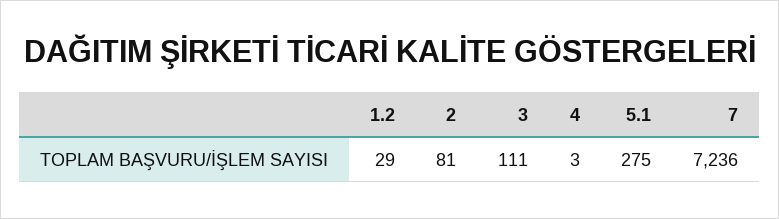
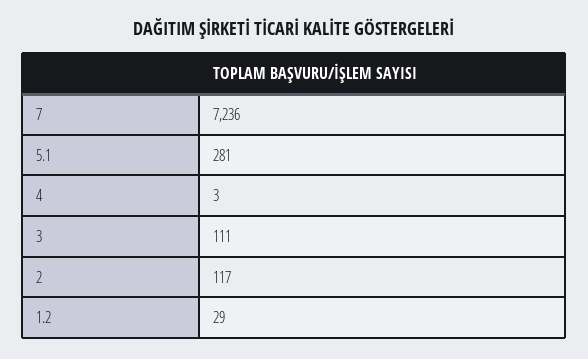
2: 81 -> 117
5.1: 275 -> 281

